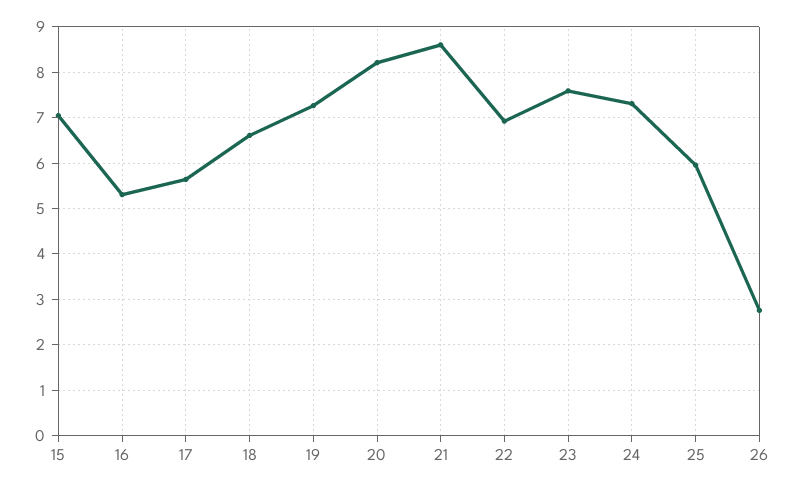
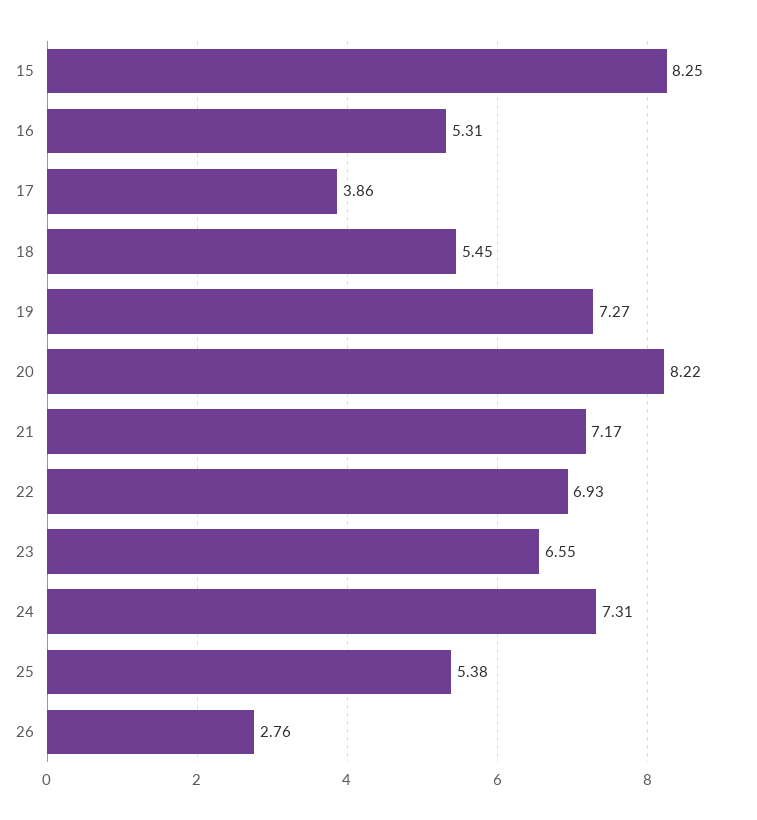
15: 7 -> 8.25
17: 5.6 -> 3.86
18: 6.6 -> 5.45
21: 8.6 -> 7.17
23: 7.6 -> 6.55
25: 6 -> 5.38

